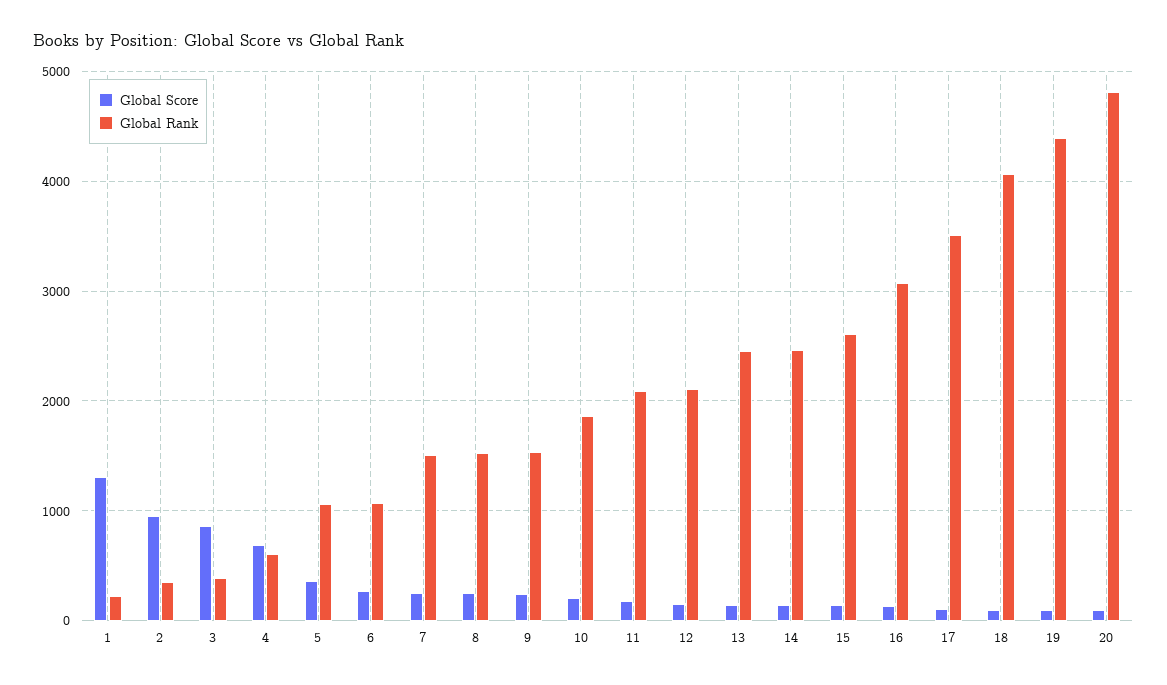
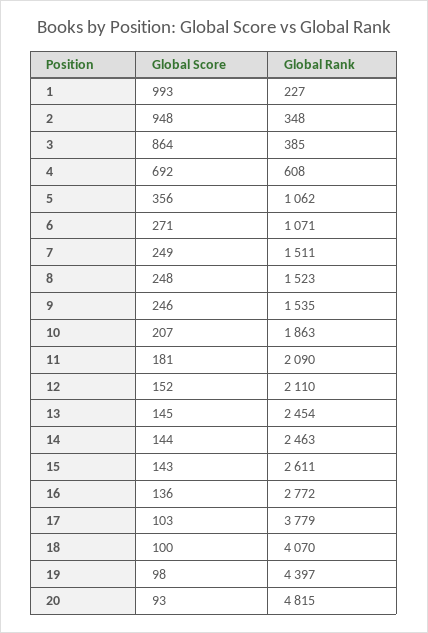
Global Score, 1: 1300 -> 993
Global Rank, 16: 3100 -> 2772
Global Rank, 17: 3500 -> 3779

